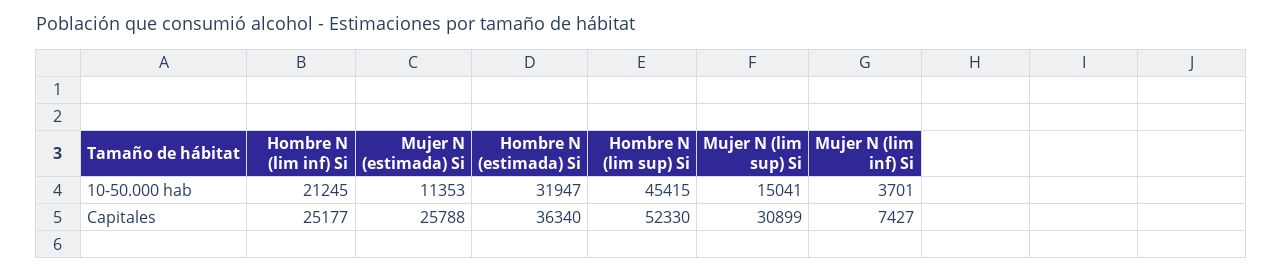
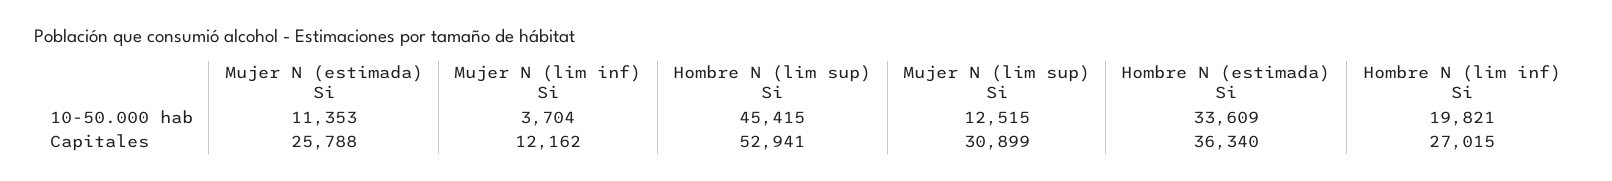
Hombre N (lim inf) Si, 10-50.000 hab: 21245 -> 19821
Hombre N (estimada) Si, 10-50.000 hab: 31947 -> 33609
Mujer N (lim sup) Si, 10-50.000 hab: 15041 -> 12515
Mujer N (lim inf) Si, 10-50.000 hab: 3701 -> 3704
Hombre N (lim inf) Si, Capitales: 25177 -> 27015
Hombre N (lim sup) Si, Capitales: 52330 -> 52941
Mujer N (lim inf) Si, Capitales: 7427 -> 12162

